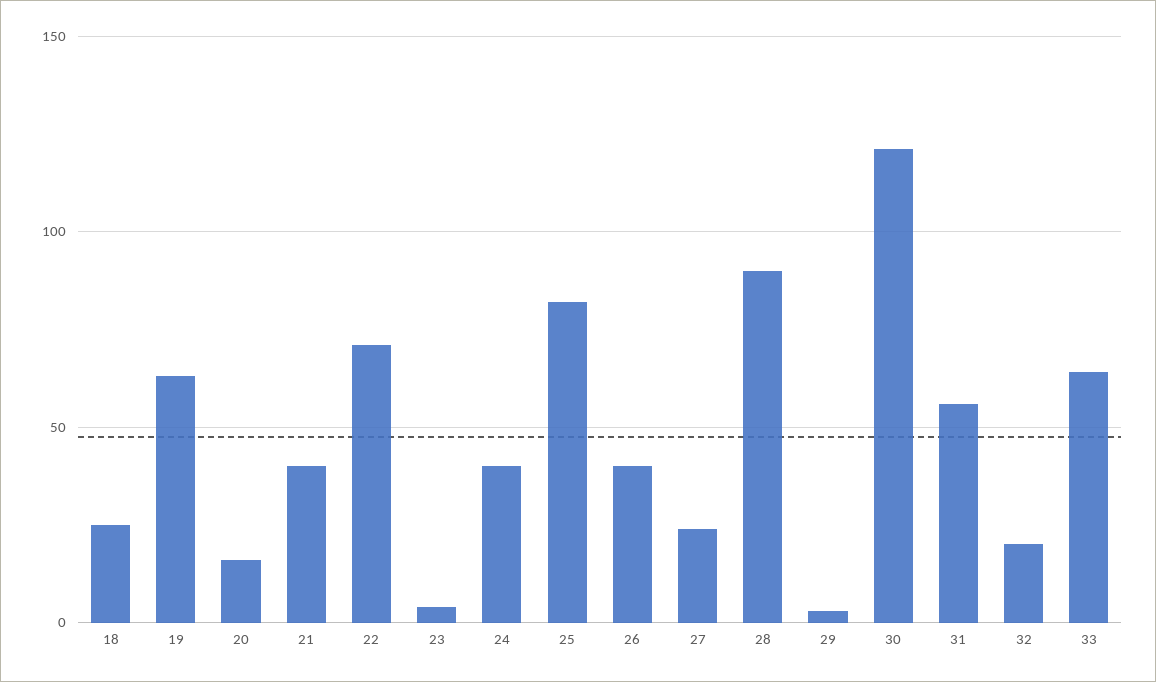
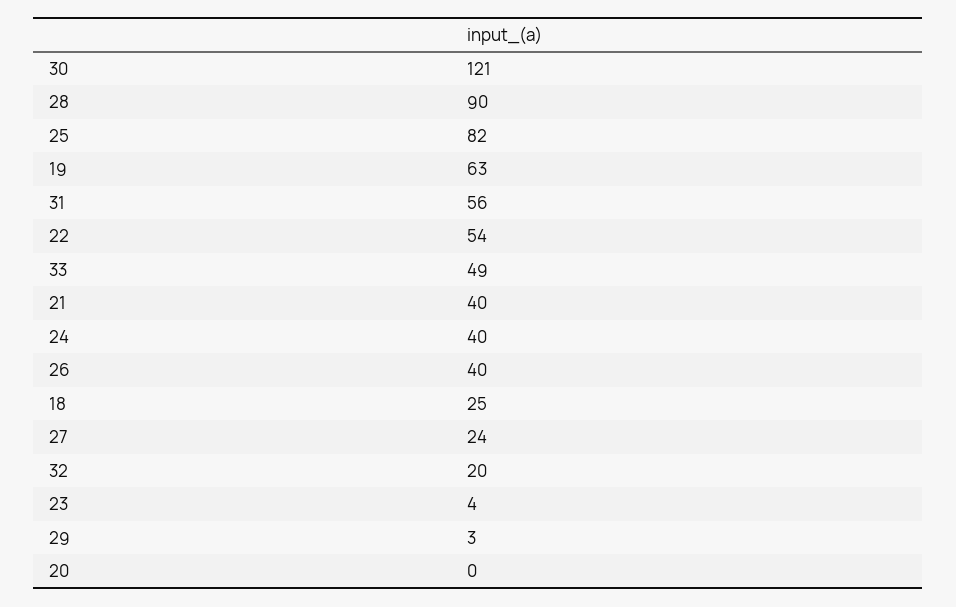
20: 15 -> 0
22: 70 -> 54
33: 65 -> 49

